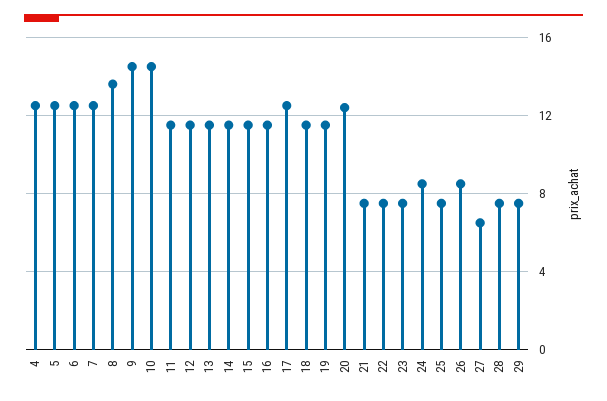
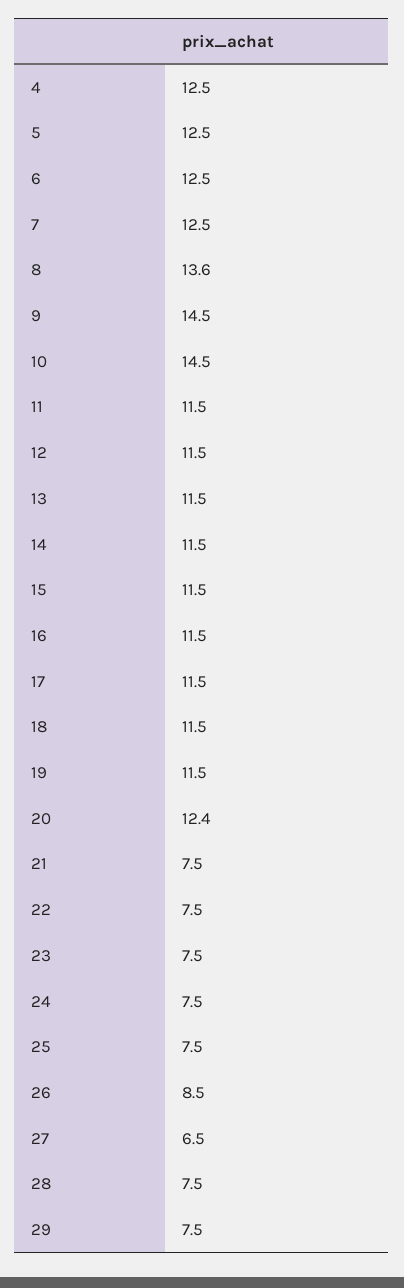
17: 12.5 -> 11.5
24: 8.5 -> 7.5

